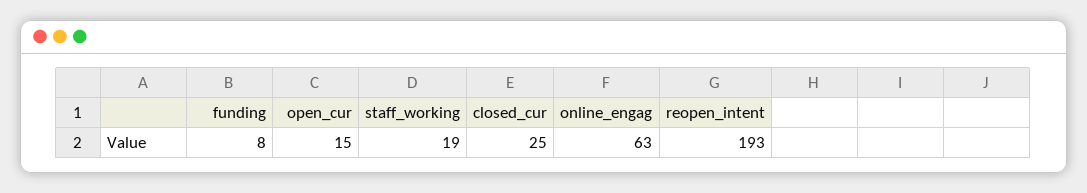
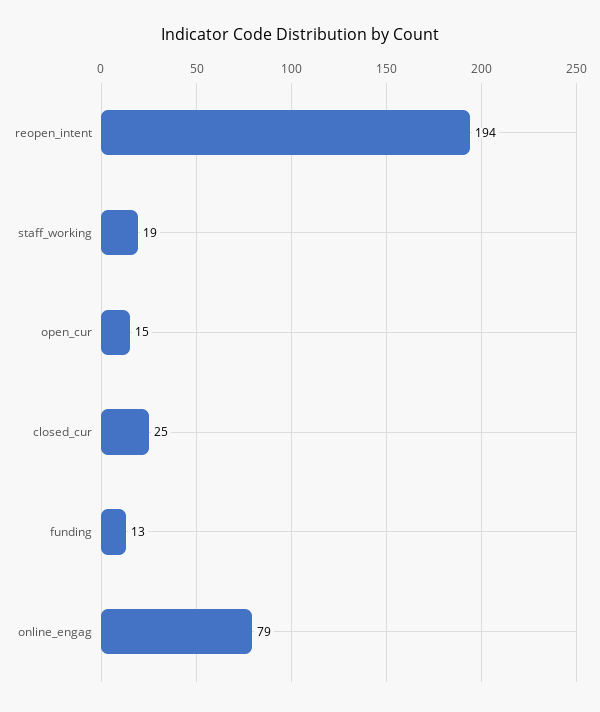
funding: 8 -> 13
online_engag: 63 -> 79
reopen_intent: 193 -> 194

